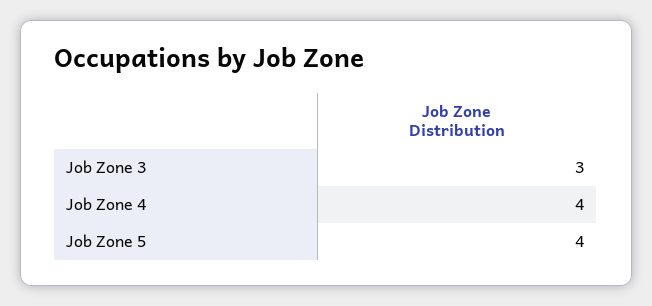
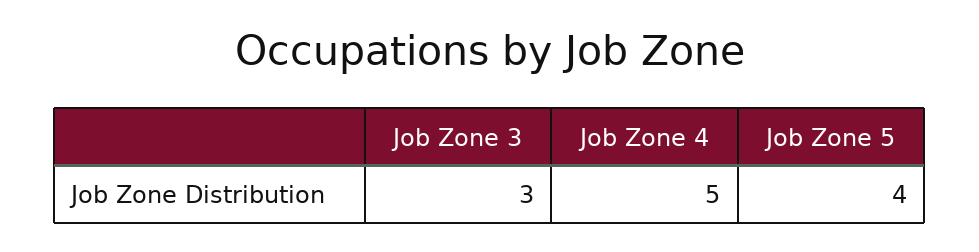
Job Zone 4: 4 -> 5

